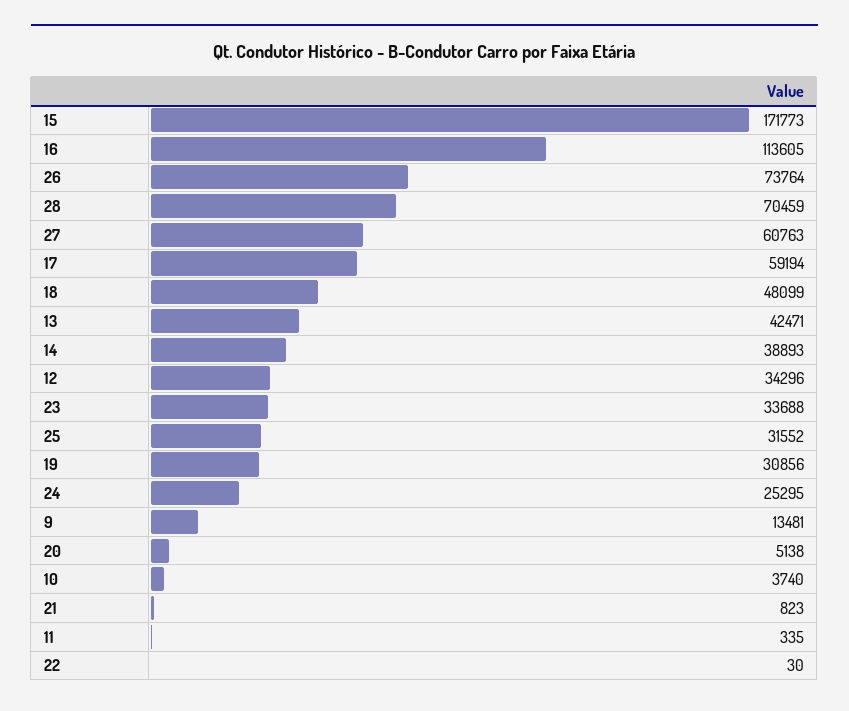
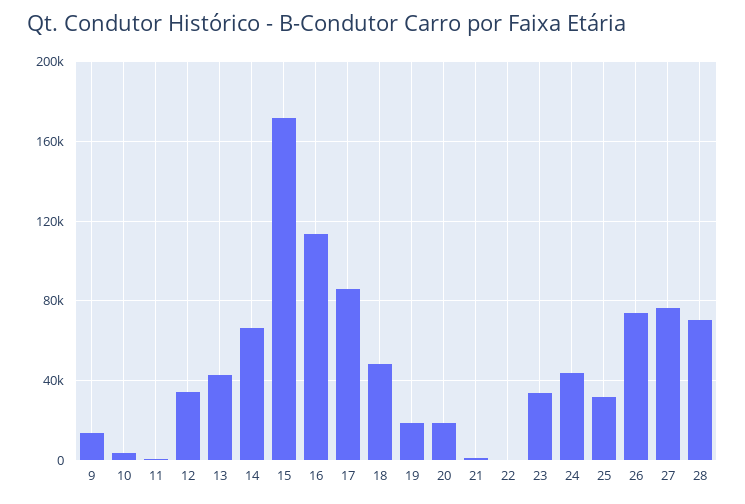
27: 60763 -> 75000
17: 59194 -> 85000
14: 38893 -> 65000
19: 30856 -> 20000
24: 25295 -> 45000
20: 5138 -> 20000

